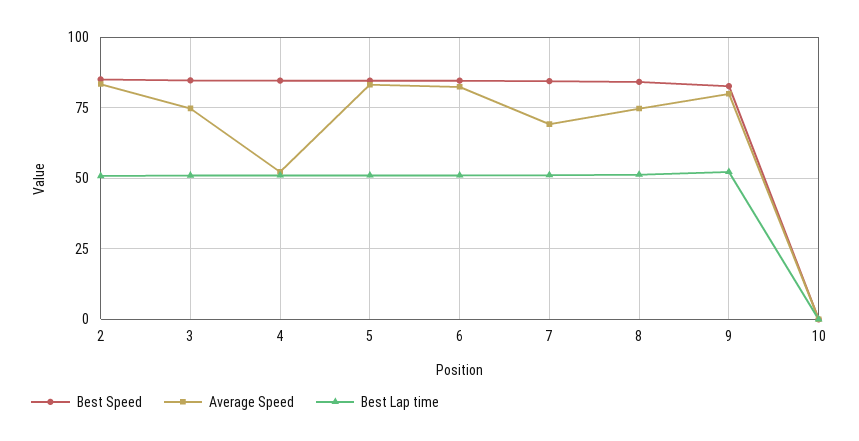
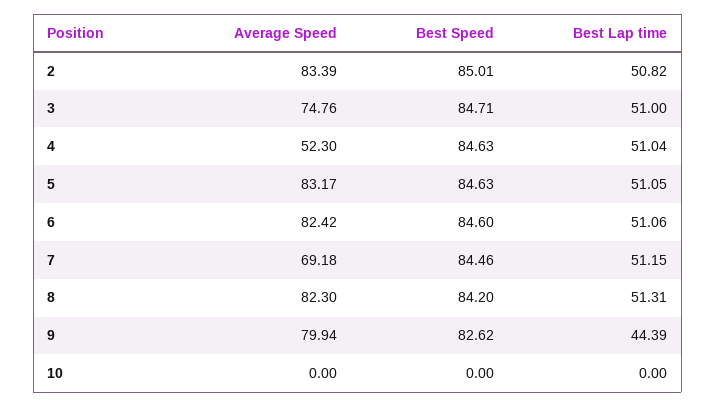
Average Speed, 8: 75 -> 82.3
Best Lap time, 9: 52.5 -> 44.39

